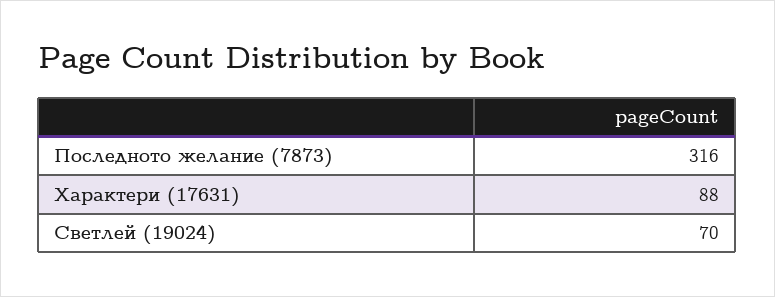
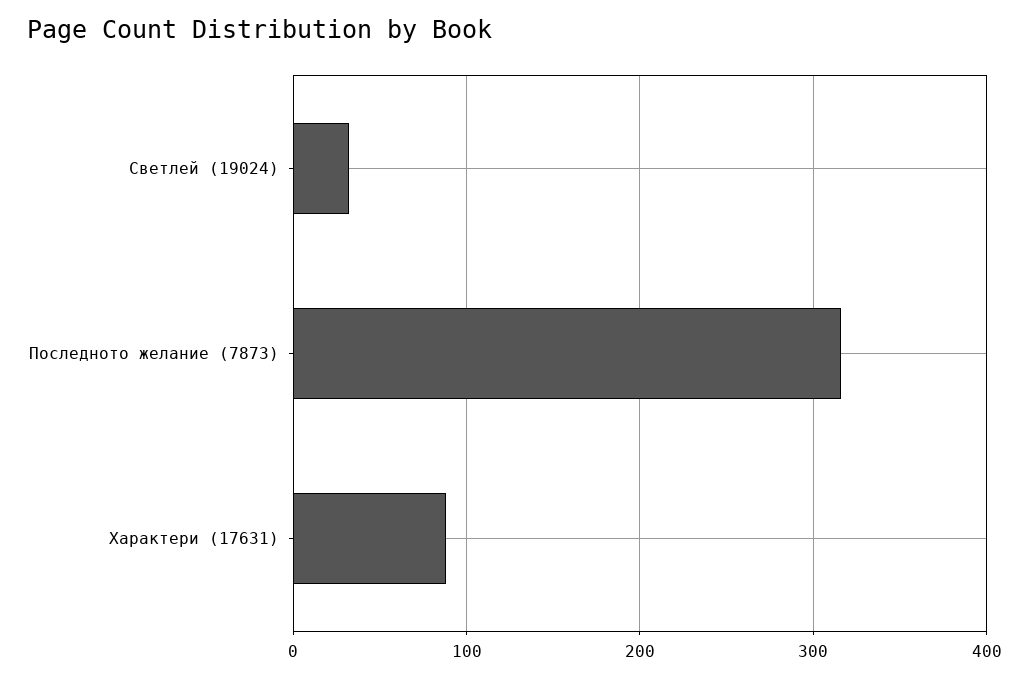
Светлей (19024): 70 -> 30

